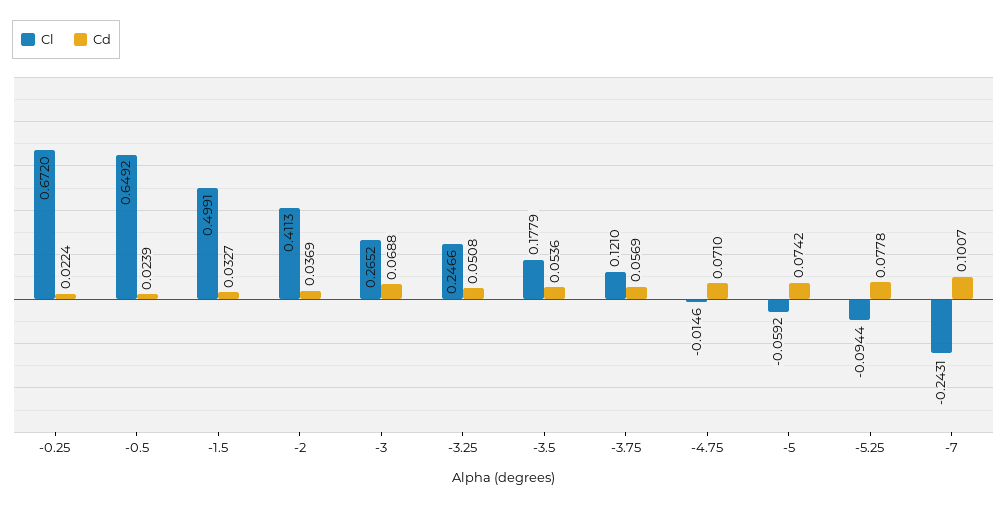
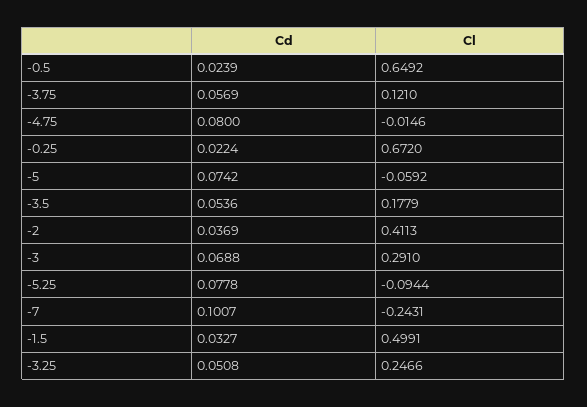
Cl, -3: 0.2652 -> 0.291
Cd, -4.75: 0.071 -> 0.08

